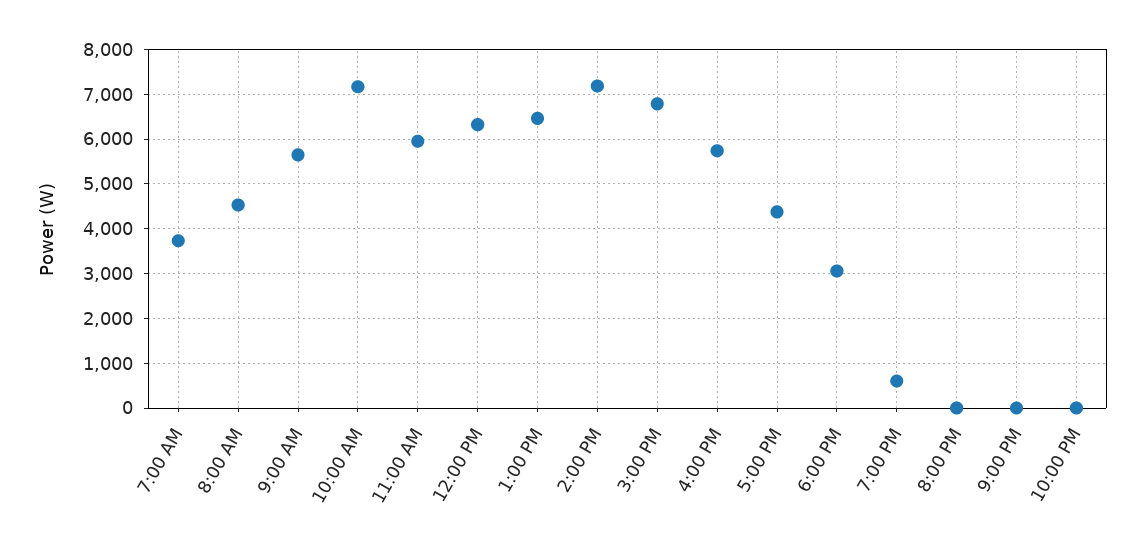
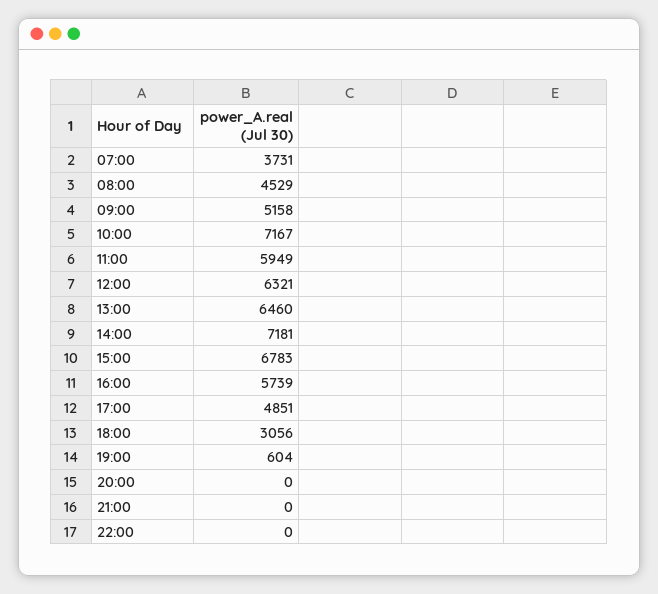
9:00 AM: 5600 -> 5158
5:00 PM: 4400 -> 4851

